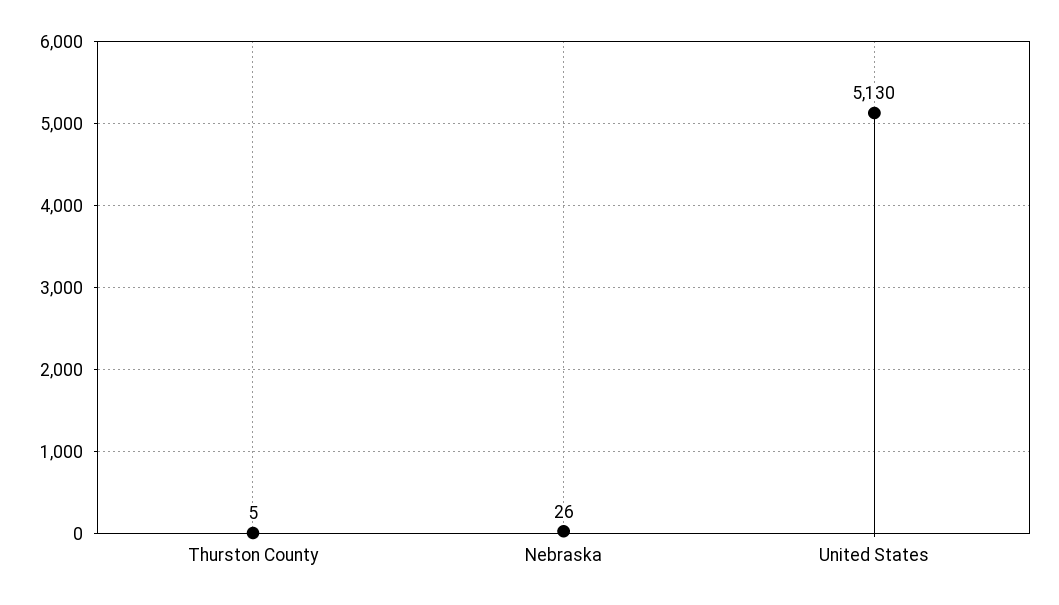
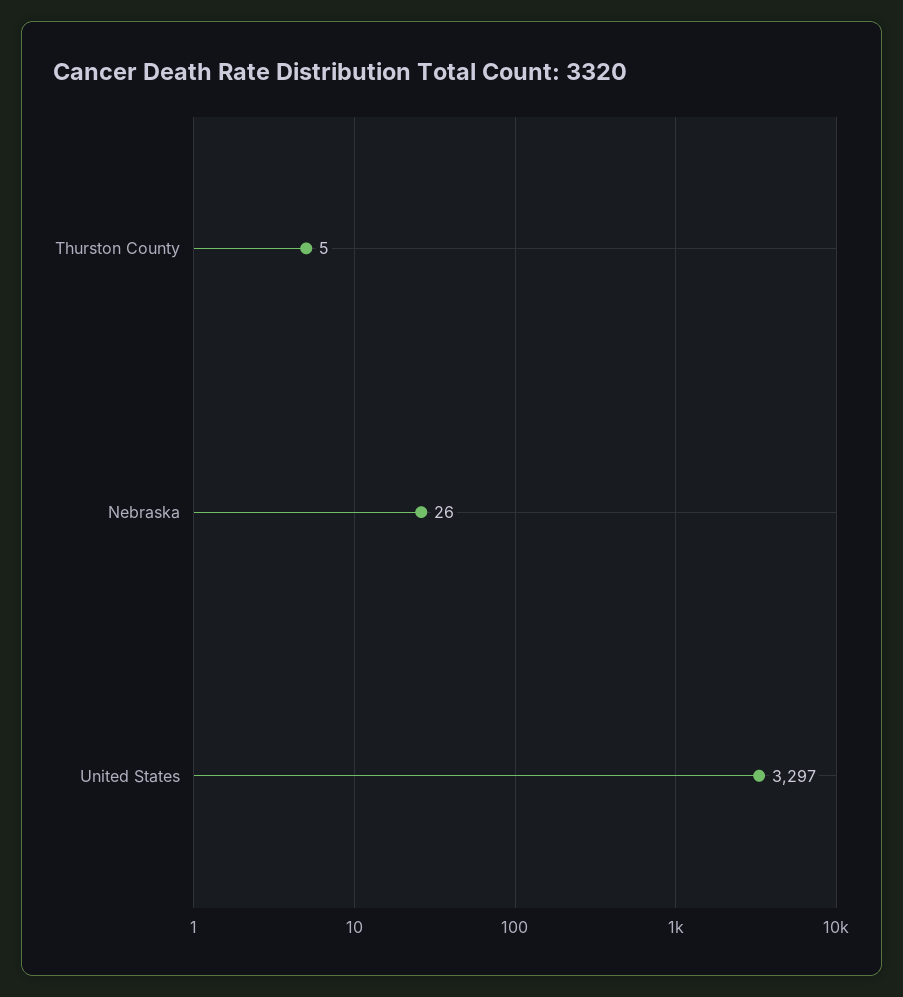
United States: 5130 -> 3297

